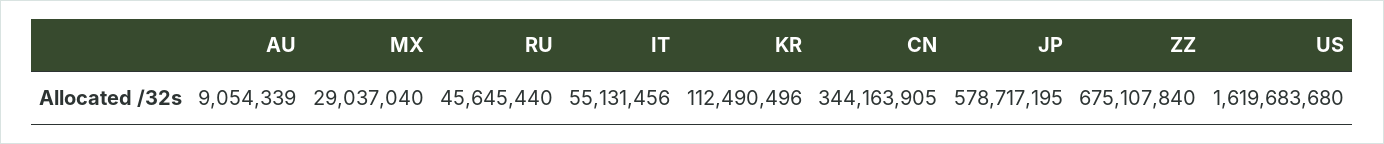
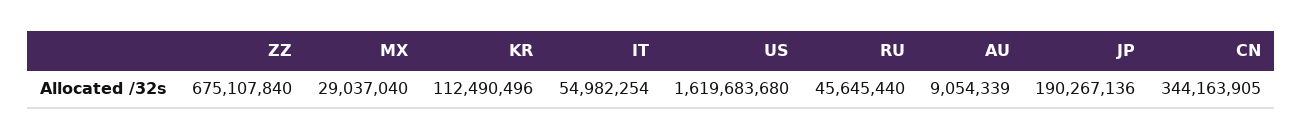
IT: 55131456 -> 54982254
JP: 578717195 -> 190267136

